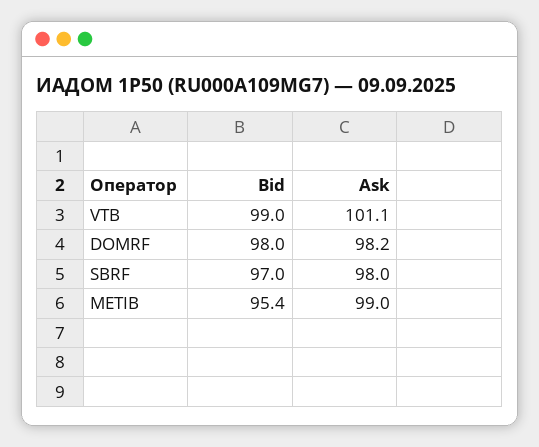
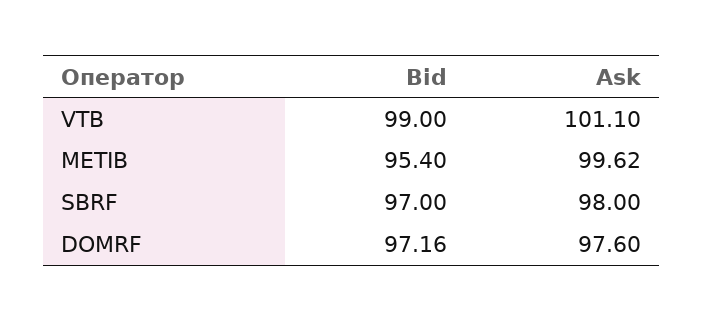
Bid, DOMRF: 98 -> 97.16
Ask, DOMRF: 98.2 -> 97.6
Ask, METIB: 99 -> 99.62

